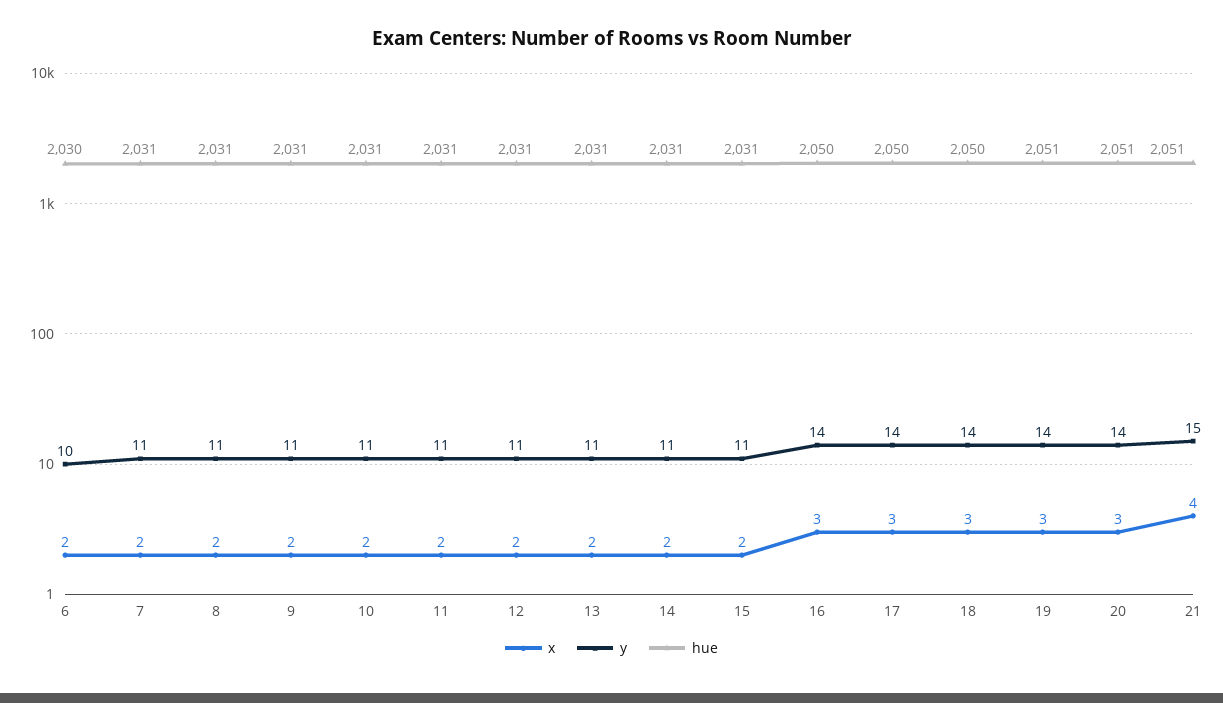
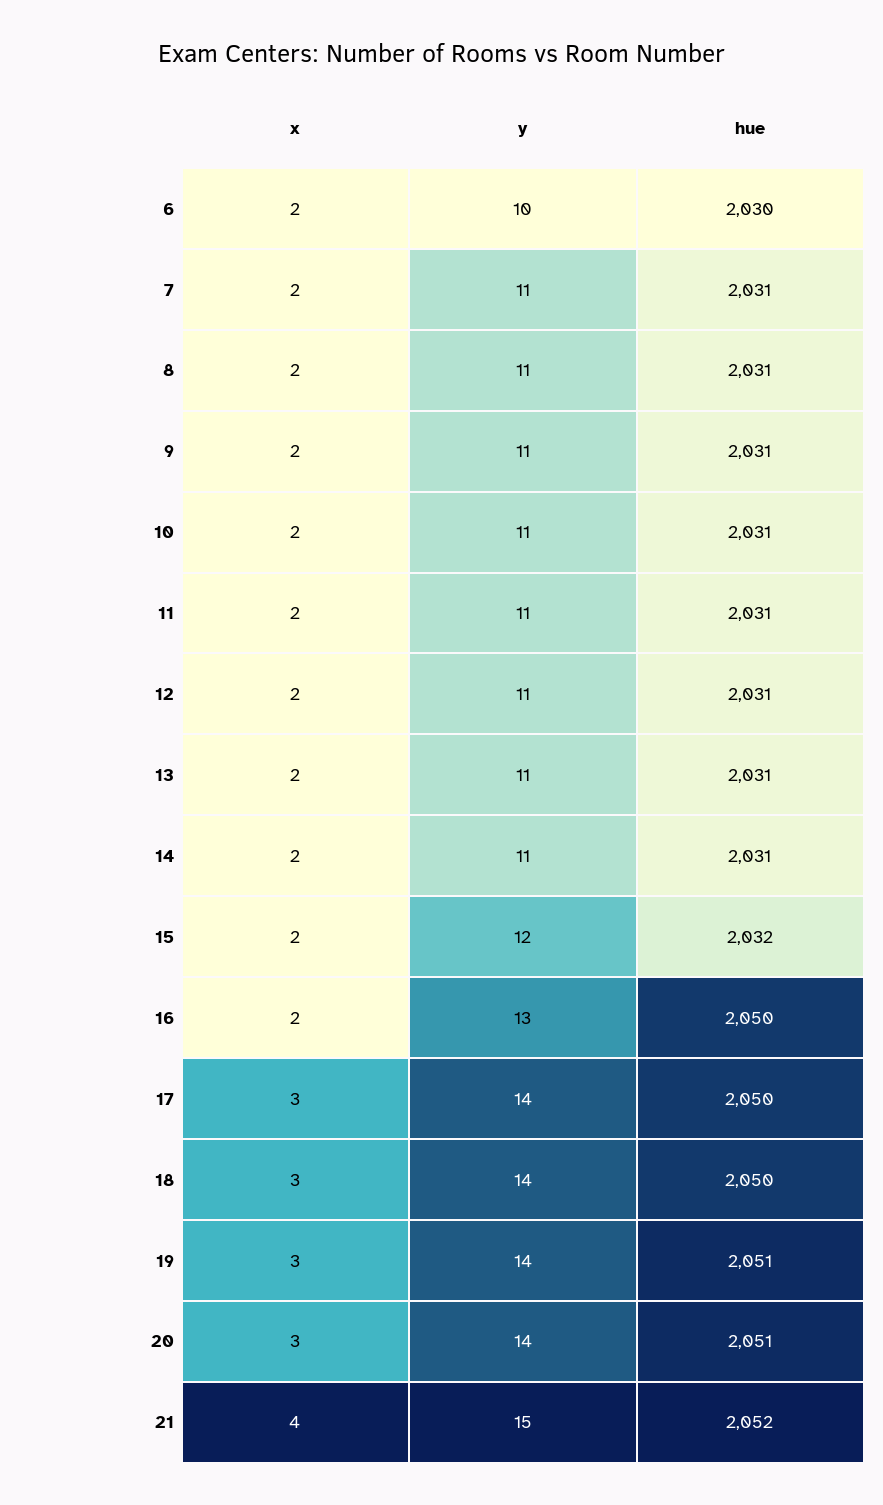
y, 15: 11 -> 12
hue, 15: 2031 -> 2032
x, 16: 3 -> 2
y, 16: 14 -> 13
hue, 21: 2051 -> 2052

